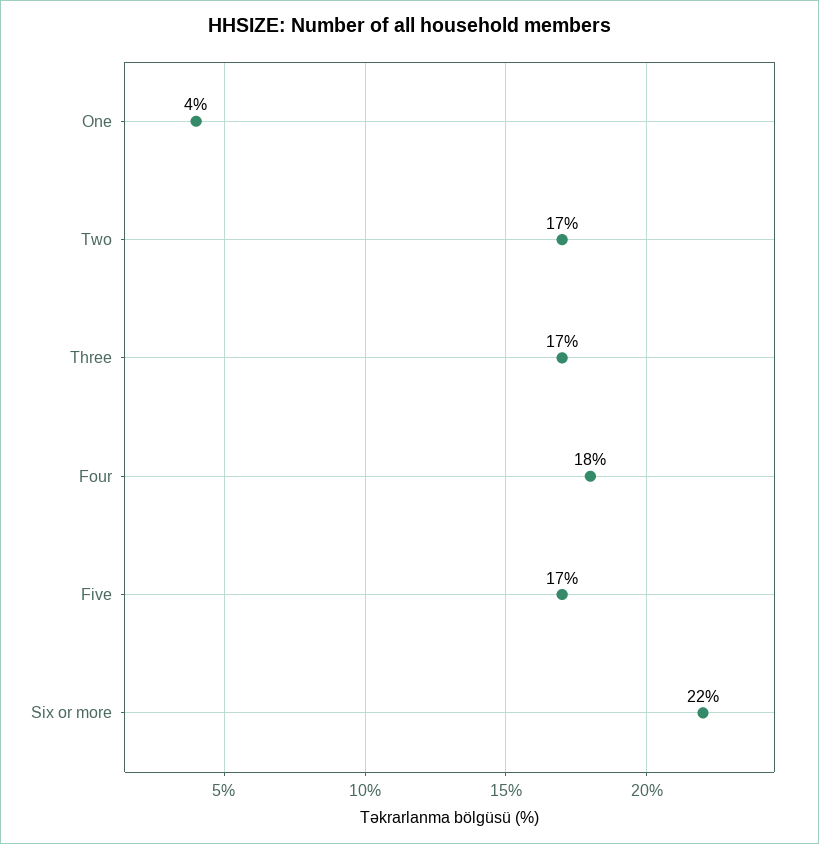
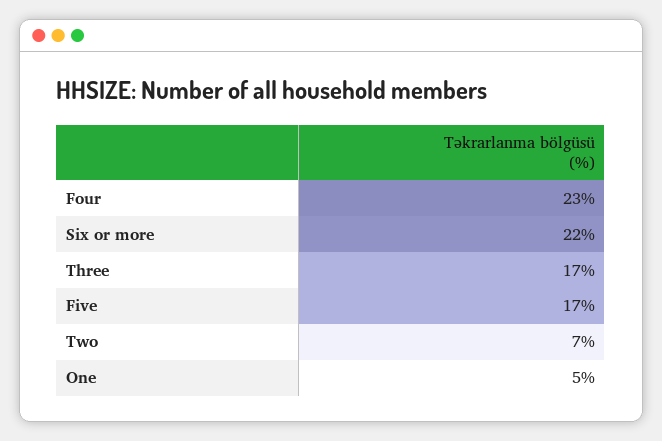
One: 4 -> 5
Two: 17 -> 7
Four: 18 -> 23

